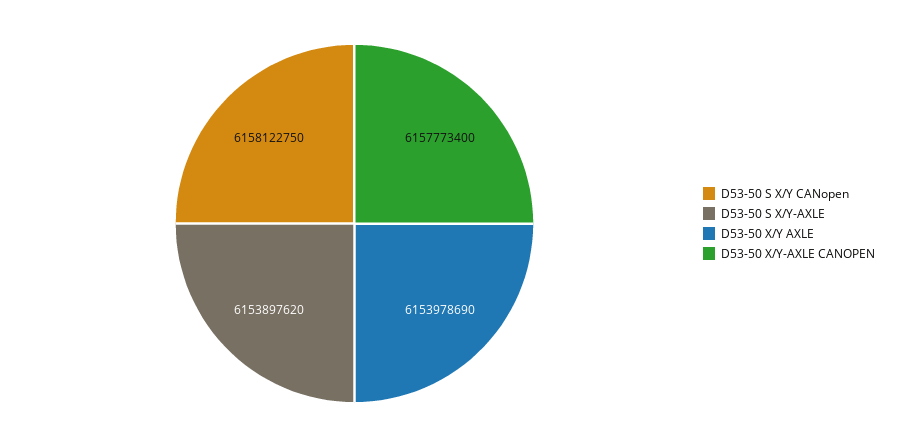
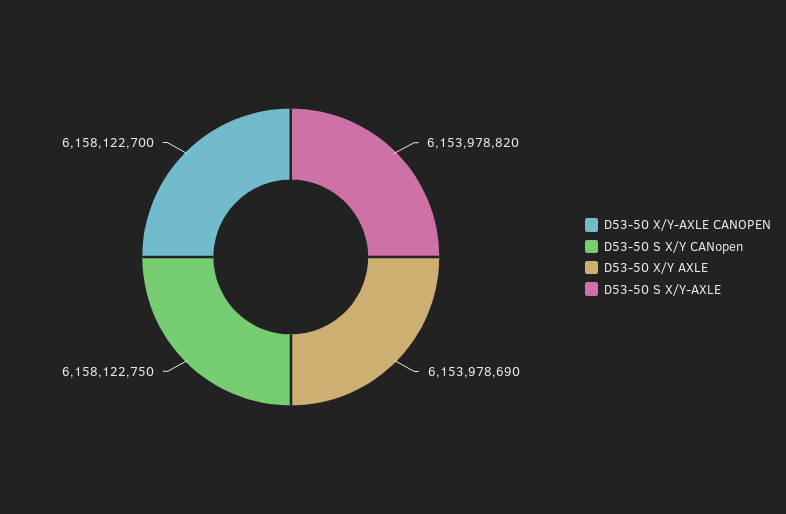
D53-50 S X/Y-AXLE: 6153897620 -> 6153978820
D53-50 X/Y-AXLE CANOPEN: 6157773400 -> 6158122700

